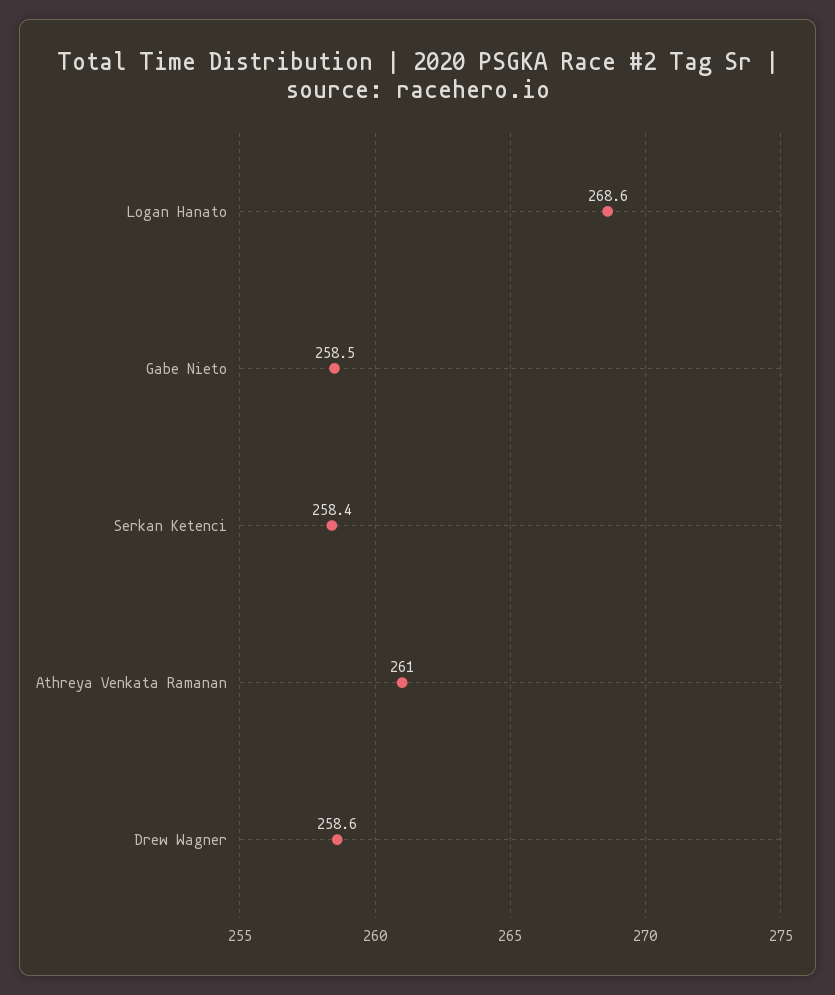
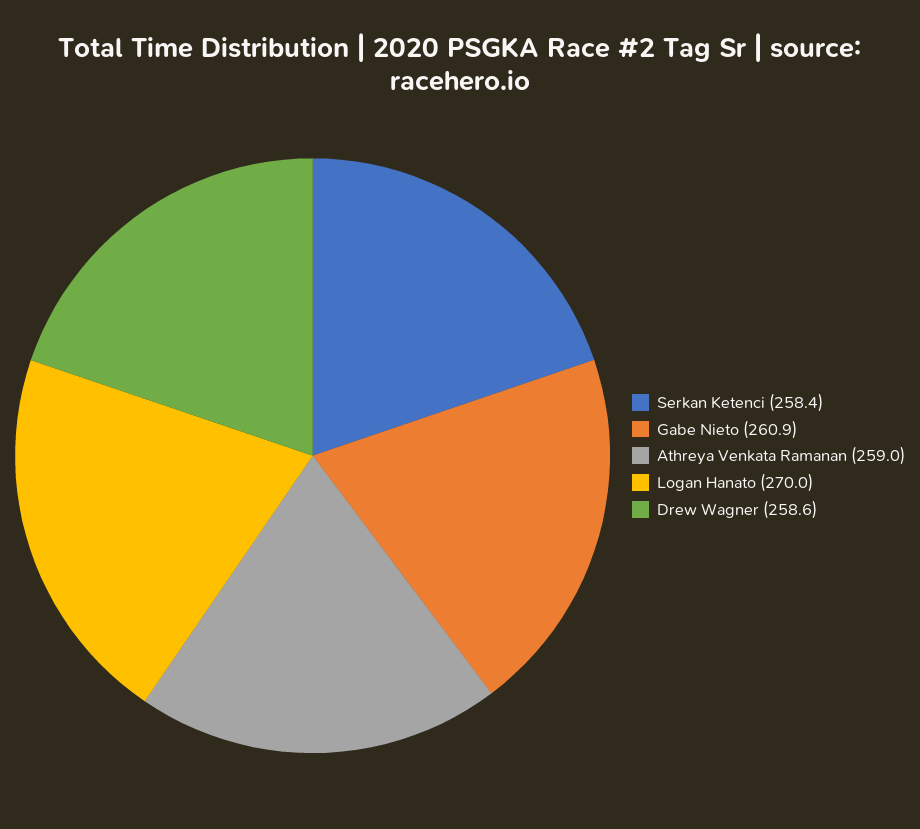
Logan Hanato: 268.6 -> 270
Gabe Nieto: 258.5 -> 260.9
Athreya Venkata Ramanan: 261 -> 259

